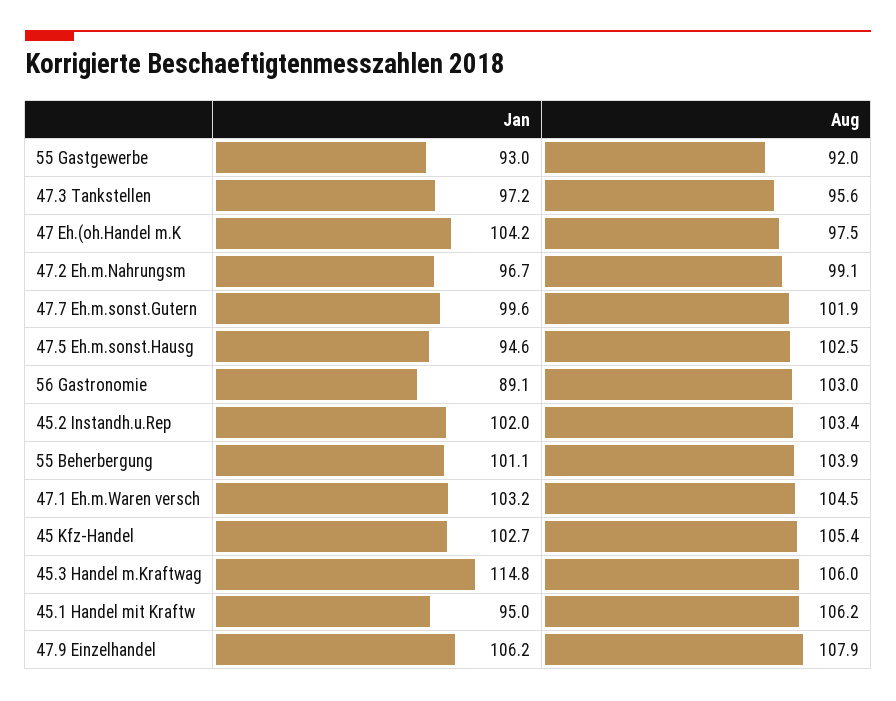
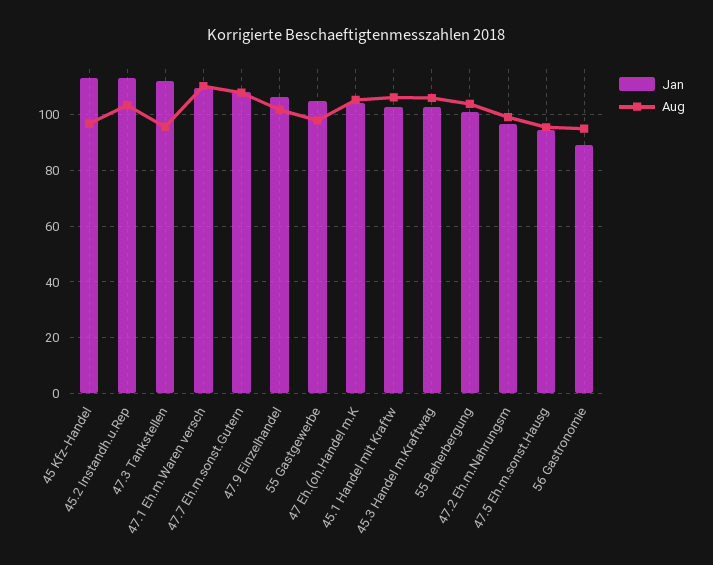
Jan, 55 Gastgewerbe: 93 -> 105
Aug, 55 Gastgewerbe: 92 -> 97.5
Jan, 47.3 Tankstellen: 97.2 -> 112.5
Aug, 47 Eh.(oh.Handel m.K: 97.5 -> 105
Jan, 47.7 Eh.m.sonst.Gutern: 99.6 -> 107.5
Aug, 47.7 Eh.m.sonst.Gutern: 101.9 -> 107.5
Aug, 47.5 Eh.m.sonst.Hausg: 102.5 -> 95
Aug, 56 Gastronomie: 103 -> 95
Jan, 45.2 Instandh.u.Rep: 102 -> 112.5
Jan, 47.1 Eh.m.Waren versch: 103.2 -> 110
Aug, 47.1 Eh.m.Waren versch: 104.5 -> 110
Jan, 45 Kfz-Handel: 102.7 -> 112.5
Aug, 45 Kfz-Handel: 105.4 -> 97.5
Jan, 45.3 Handel m.Kraftwag: 114.8 -> 102.5
Jan, 45.1 Handel mit Kraftw: 95 -> 102.5
Aug, 47.9 Einzelhandel: 107.9 -> 102.5

